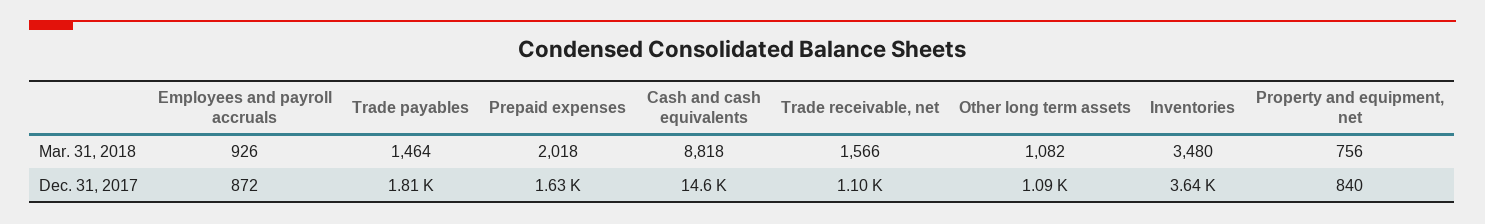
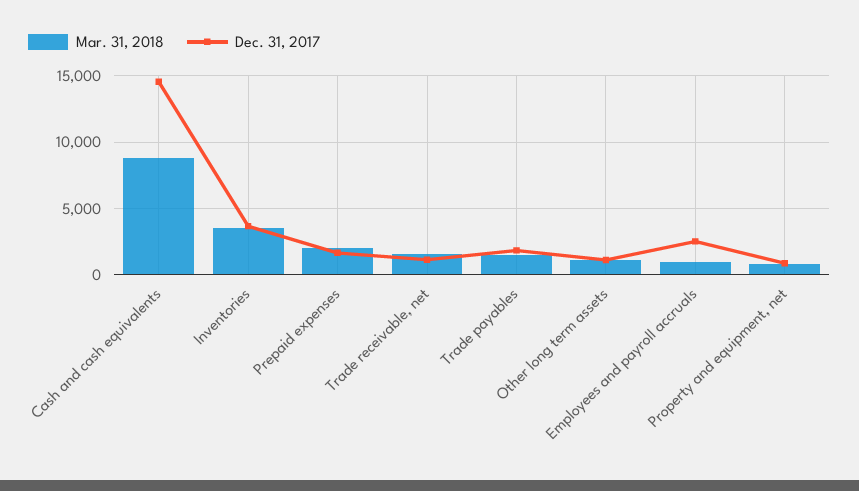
Dec. 31, 2017, Employees and payroll accruals: 872 -> 2500

